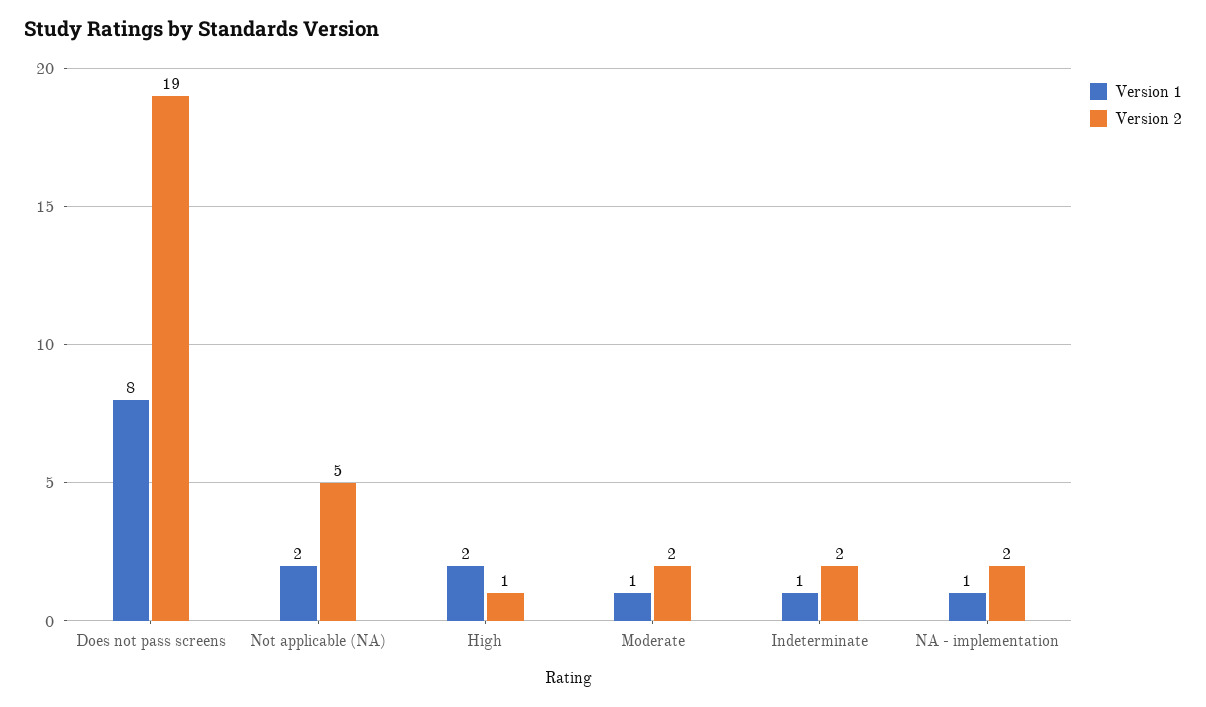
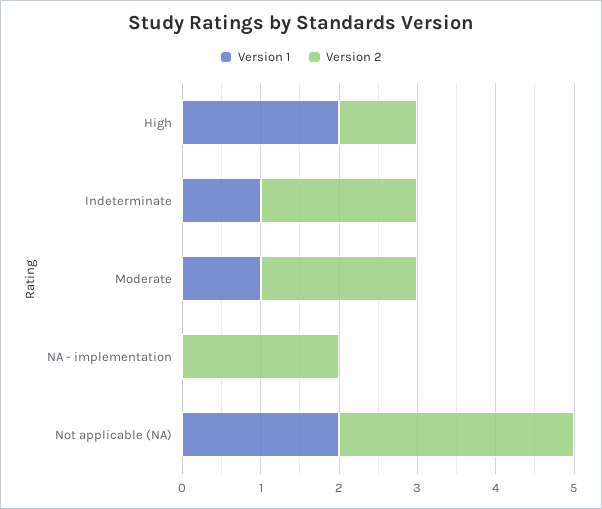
Version 1, Does not pass screens: 8 -> none
Version 2, Does not pass screens: 19 -> none
Version 2, Not applicable (NA): 5 -> 3
Version 1, NA - implementation: 1 -> 0

